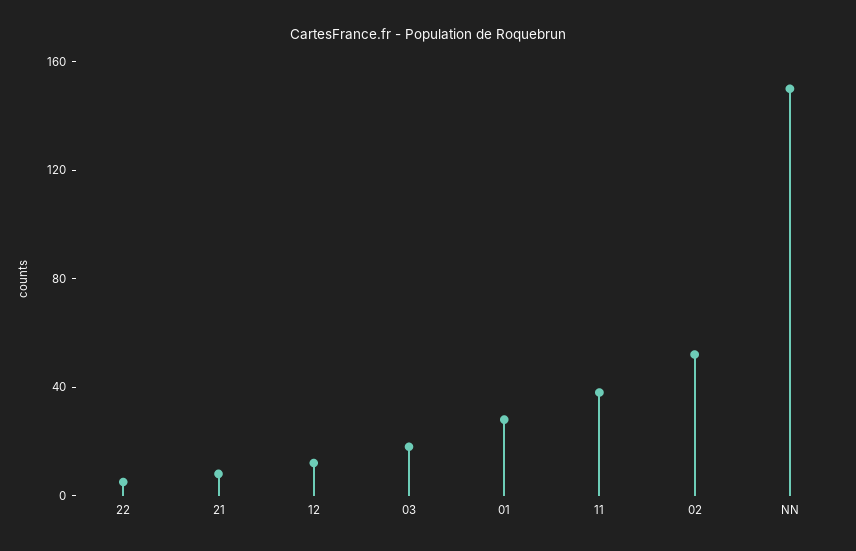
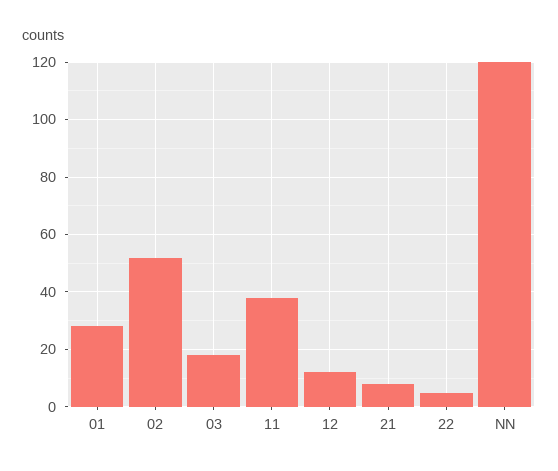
NN: 150 -> 120

